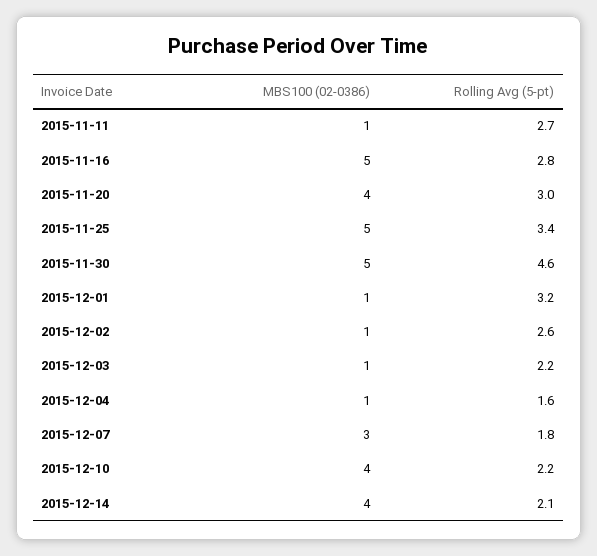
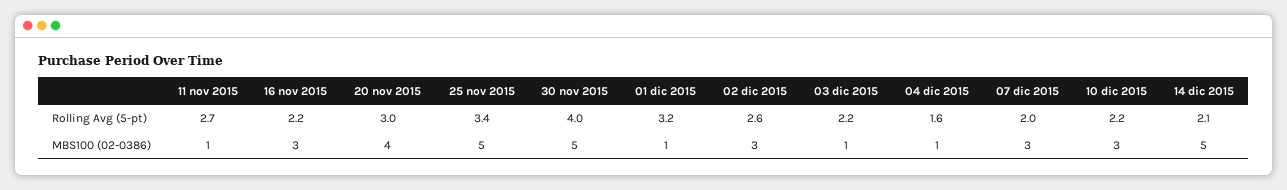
MBS100 (02-0386), 2015-11-16: 5 -> 3
Rolling Avg (5-pt), 2015-11-16: 2.8 -> 2.2
Rolling Avg (5-pt), 2015-11-30: 4.6 -> 4
MBS100 (02-0386), 2015-12-02: 1 -> 3
Rolling Avg (5-pt), 2015-12-07: 1.8 -> 2
MBS100 (02-0386), 2015-12-10: 4 -> 3
MBS100 (02-0386), 2015-12-14: 4 -> 5

